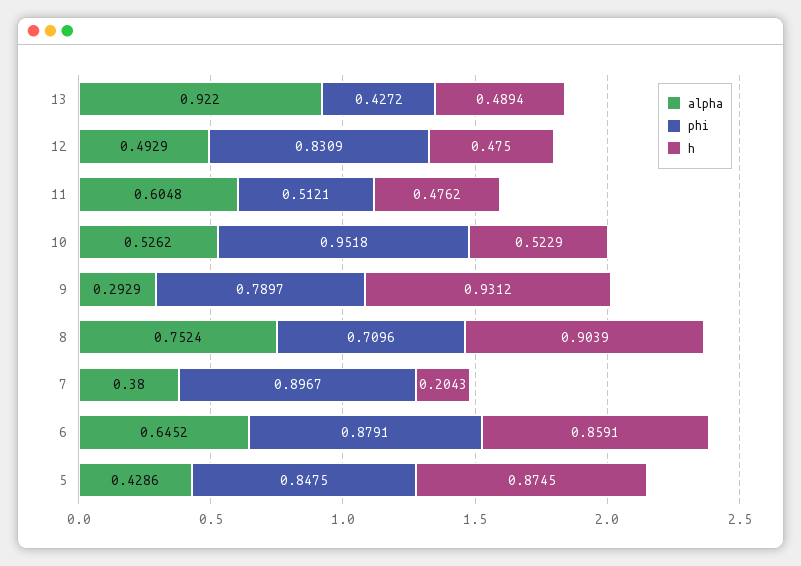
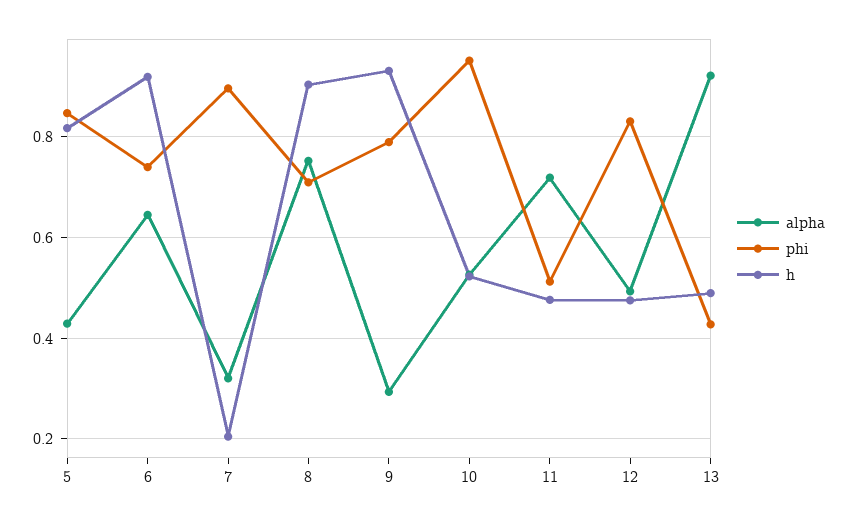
alpha, 11: 0.6048 -> 0.72
alpha, 7: 0.38 -> 0.32
phi, 6: 0.8791 -> 0.74
h, 6: 0.8591 -> 0.92
h, 5: 0.8745 -> 0.82

